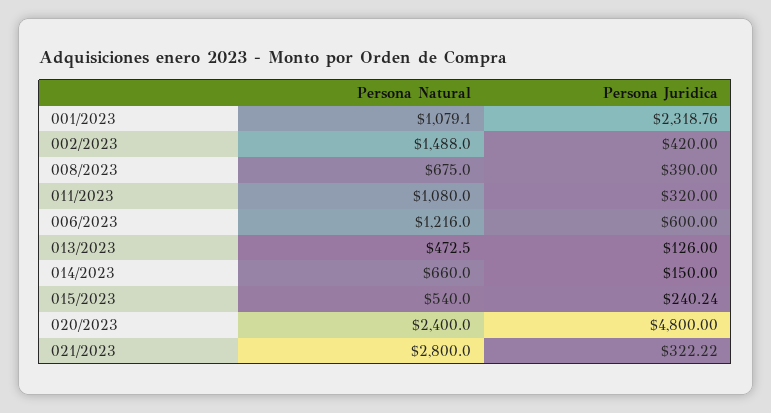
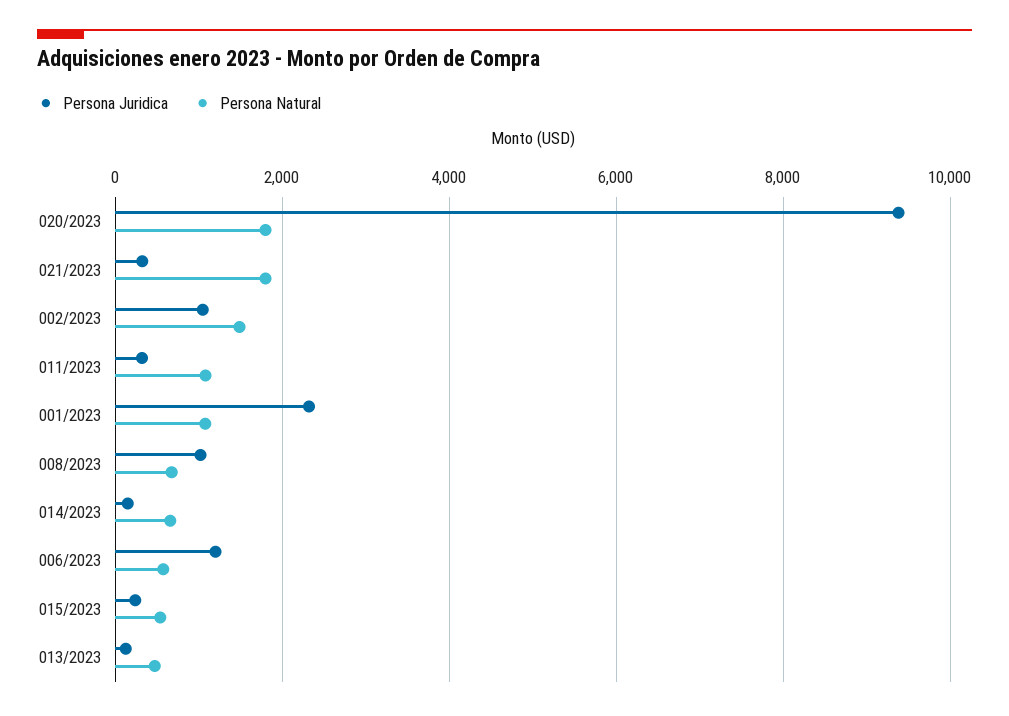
Persona Juridica, 002/2023: 420 -> 1000
Persona Juridica, 008/2023: 390 -> 1000
Persona Natural, 006/2023: 1216 -> 600
Persona Juridica, 006/2023: 600 -> 1200
Persona Natural, 020/2023: 2400 -> 1800
Persona Juridica, 020/2023: 4800 -> 9400
Persona Natural, 021/2023: 2800 -> 1800

